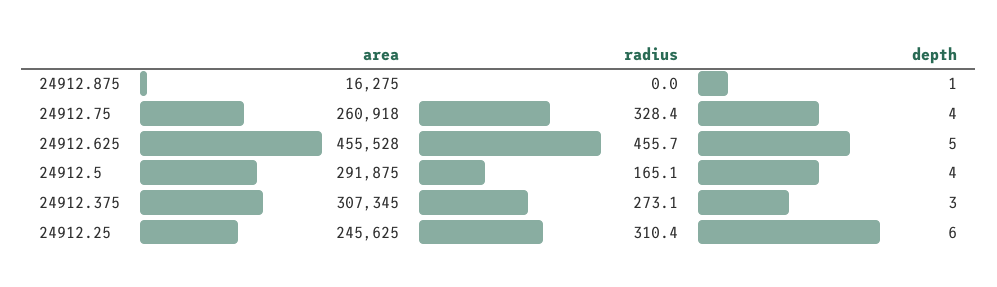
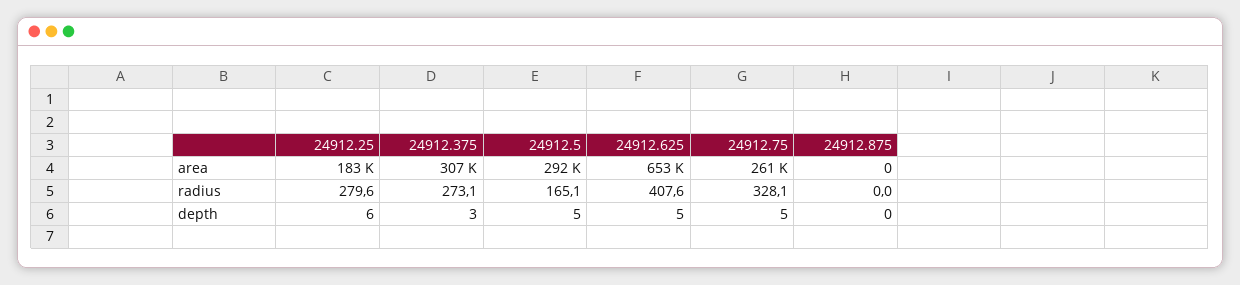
area, 24912.875: 16275 -> 0
depth, 24912.875: 1 -> 0
radius, 24912.75: 328.4 -> 328.1
depth, 24912.75: 4 -> 5
area, 24912.625: 455528 -> 653000
radius, 24912.625: 455.7 -> 407.6
depth, 24912.5: 4 -> 5
area, 24912.25: 245625 -> 183000
radius, 24912.25: 310.4 -> 279.6

